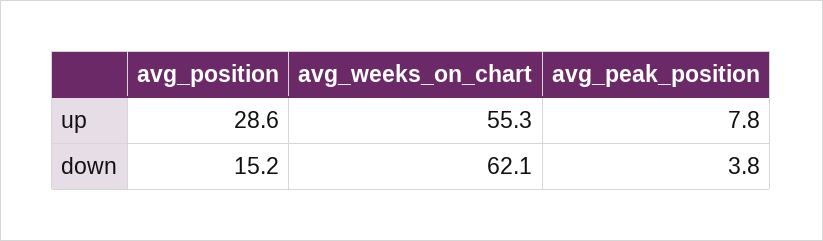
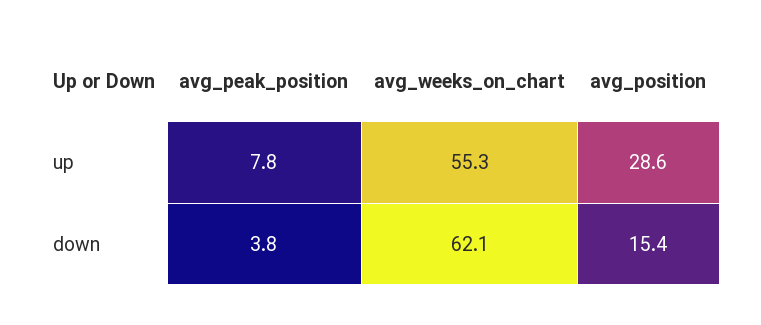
avg_position, down: 15.2 -> 15.4

